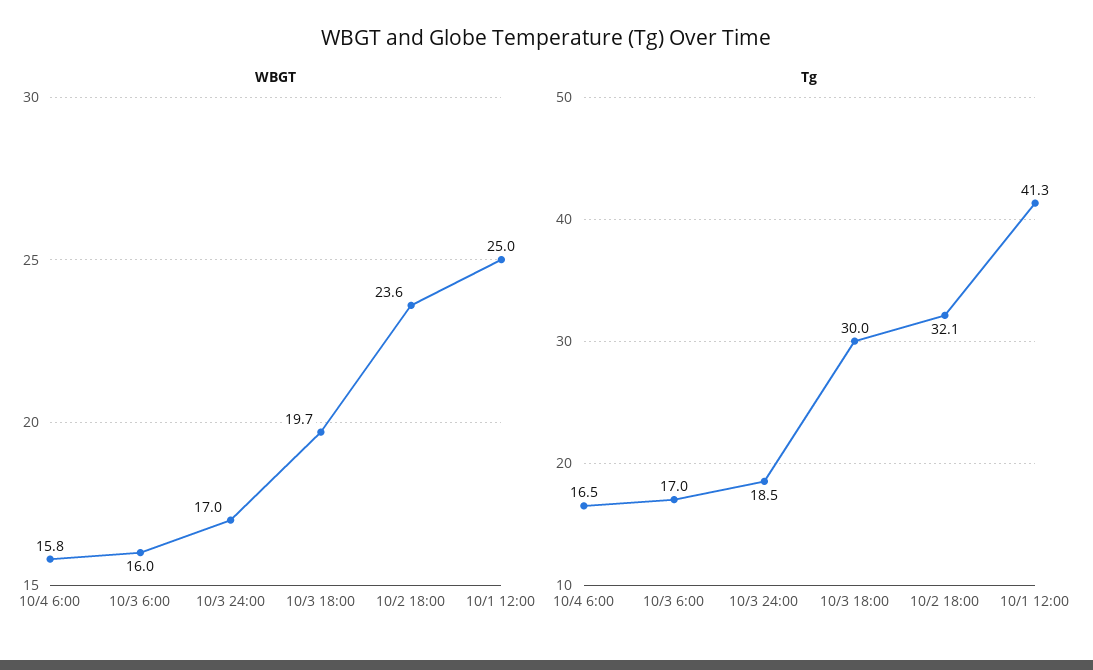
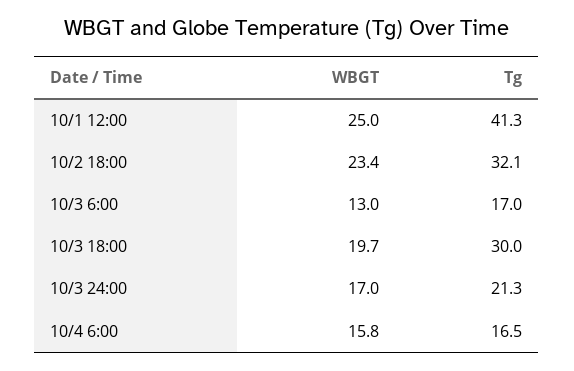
WBGT, 10/3 6:00: 16 -> 13
WBGT, 10/2 18:00: 23.6 -> 23.4
Tg, 10/3 24:00: 18.5 -> 21.3

